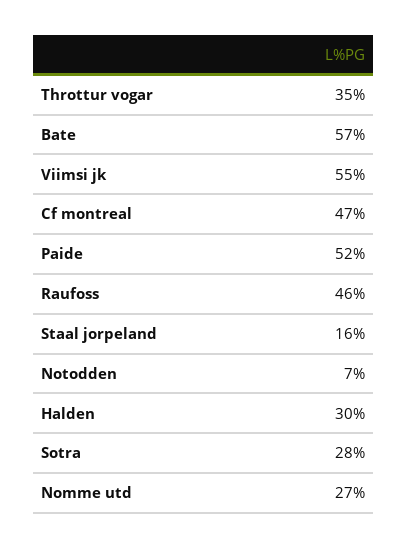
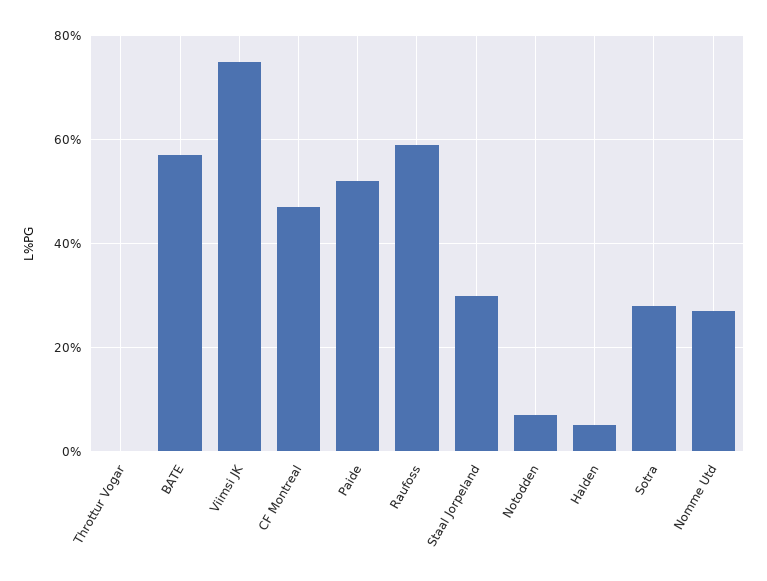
Throttur vogar: 35 -> 0
Viimsi jk: 55 -> 75
Raufoss: 46 -> 60
Staal jorpeland: 16 -> 30
Halden: 30 -> 5

